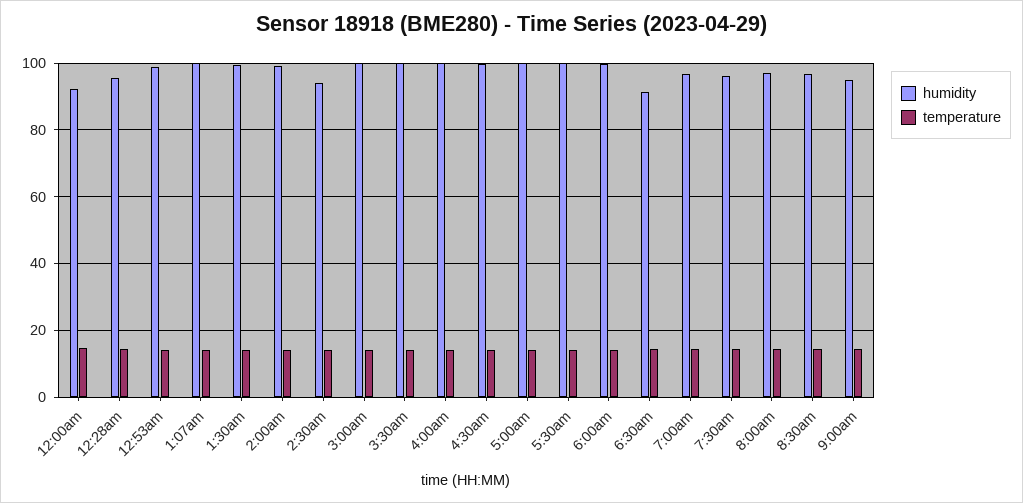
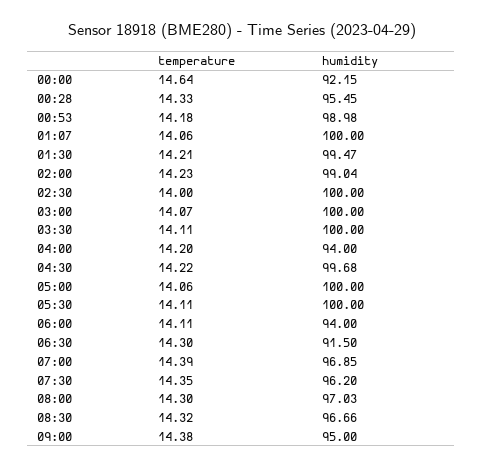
humidity, 2:30am: 94 -> 100
humidity, 4:00am: 100 -> 94
humidity, 6:00am: 100 -> 94

